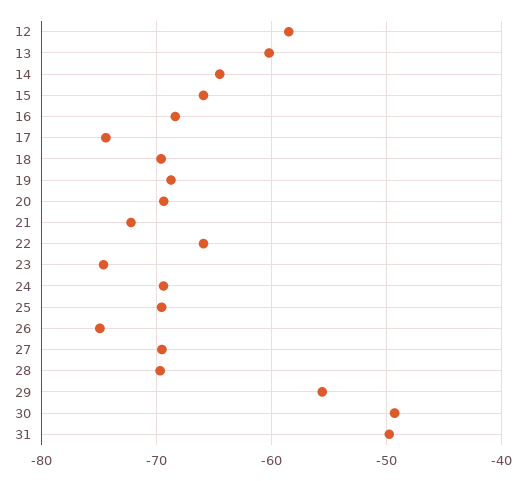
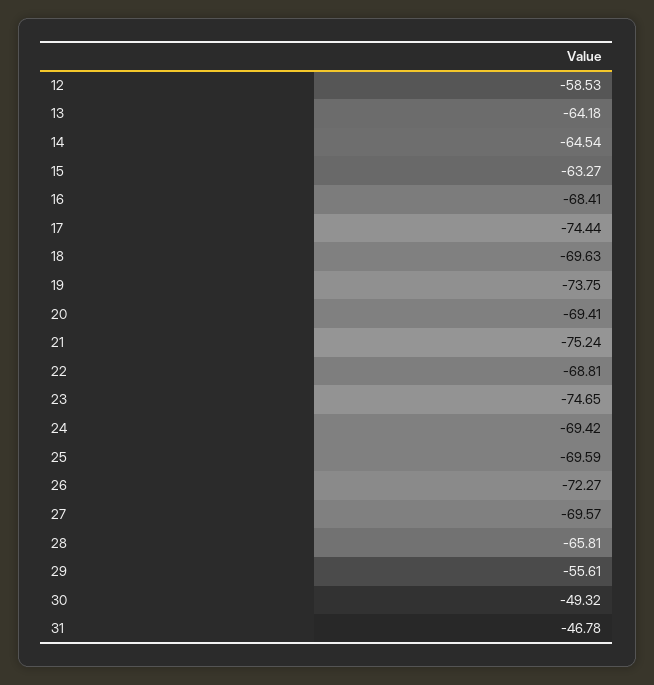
13: -60 -> -64.18
15: -66 -> -63.27
19: -69 -> -73.75
21: -72 -> -75.24
22: -66 -> -68.81
26: -75 -> -72.27
28: -70 -> -65.81
31: -50 -> -46.78

